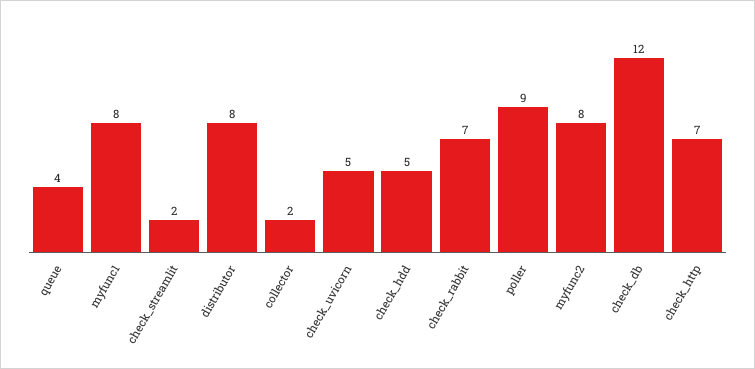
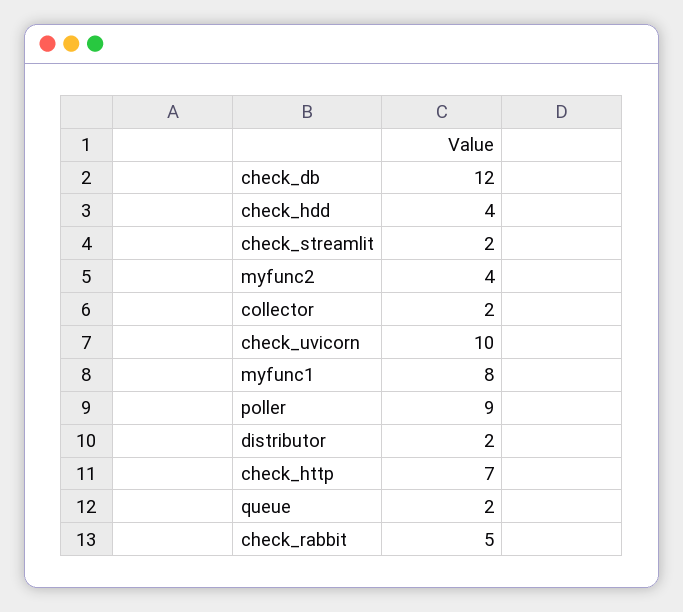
queue: 4 -> 2
distributor: 8 -> 2
check_uvicorn: 5 -> 10
check_hdd: 5 -> 4
check_rabbit: 7 -> 5
myfunc2: 8 -> 4

